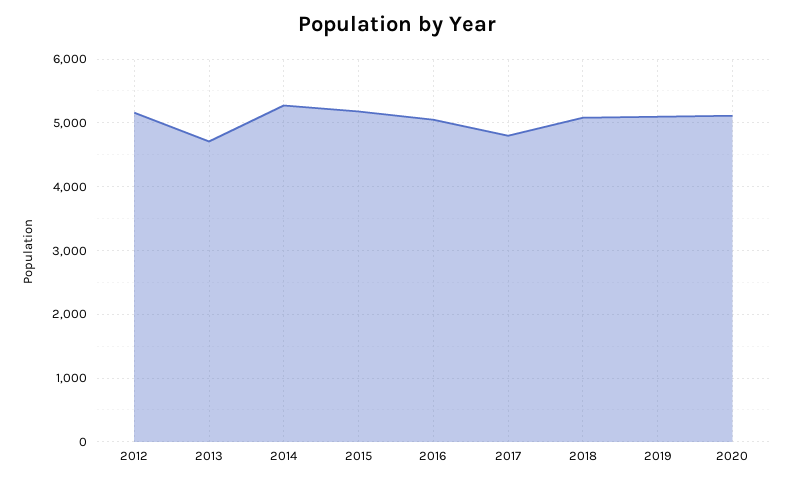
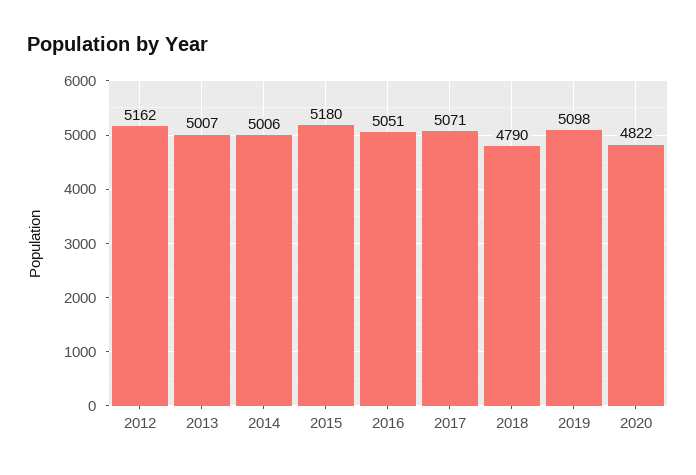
2013: 4700 -> 5007
2014: 5300 -> 5006
2017: 4800 -> 5071
2018: 5100 -> 4790
2020: 5100 -> 4822

